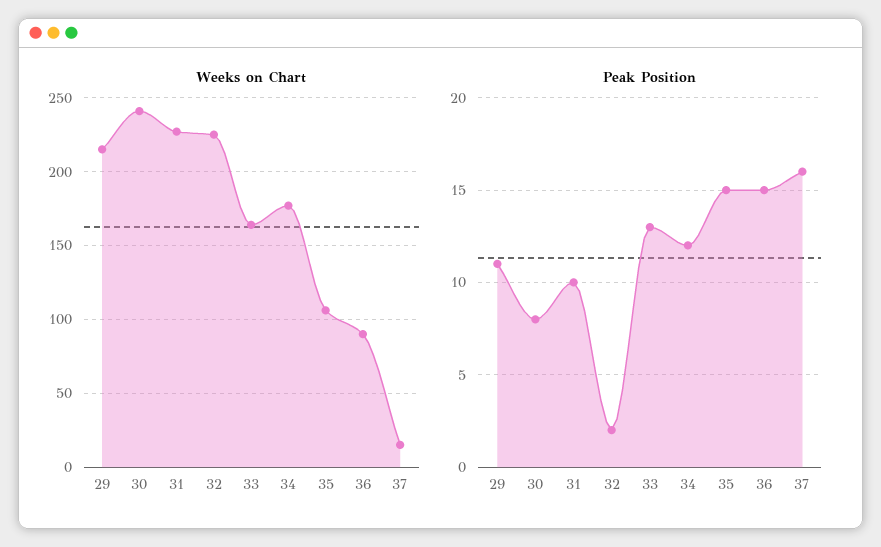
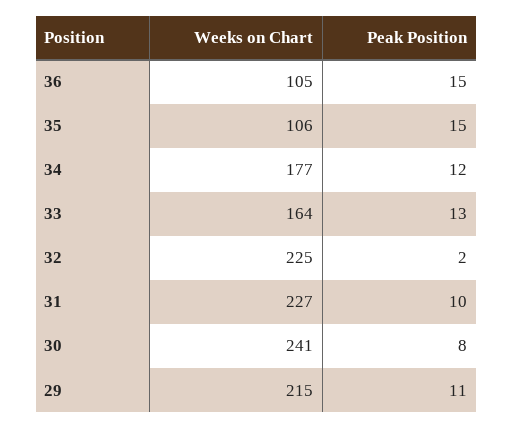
Weeks on Chart, 36: 90 -> 105
Weeks on Chart, 37: 15 -> none
Peak Position, 37: 16 -> none

